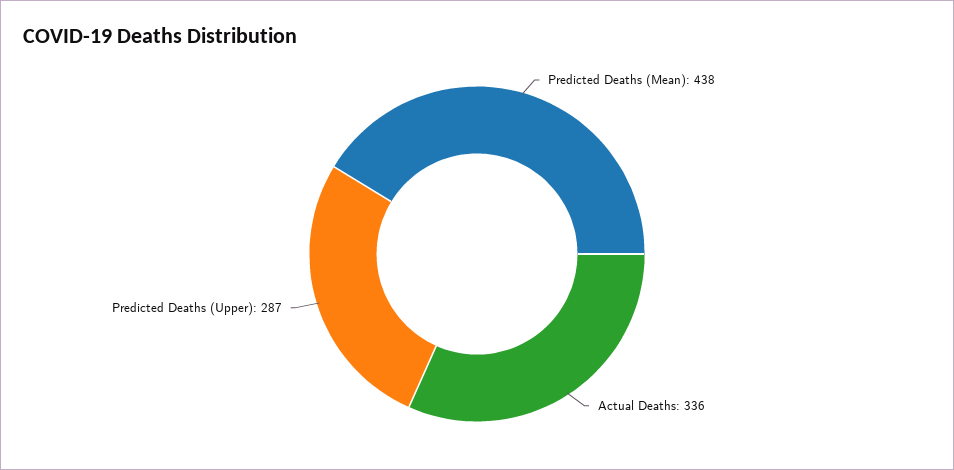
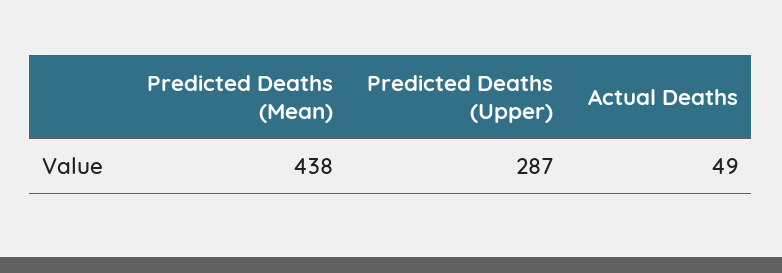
Actual Deaths: 336 -> 49

